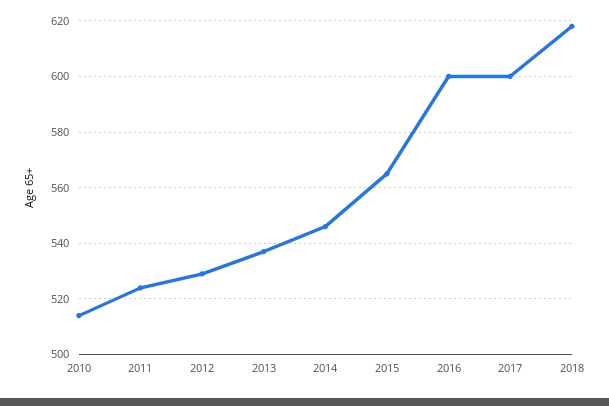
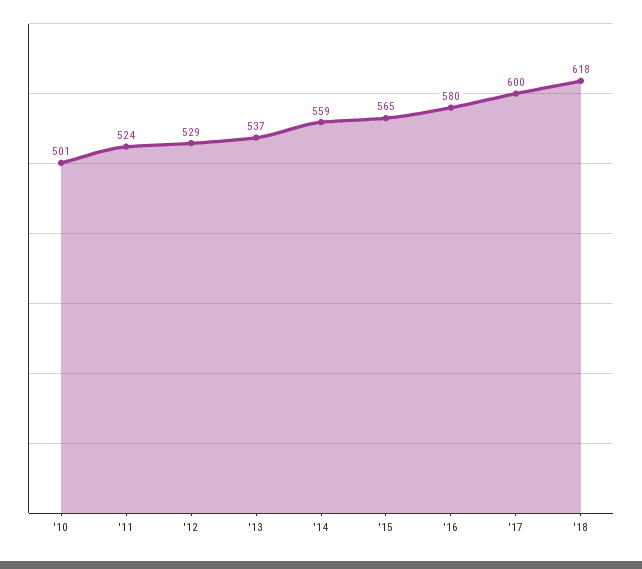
2010: 515 -> 501
2014: 545 -> 559
2016: 600 -> 580

